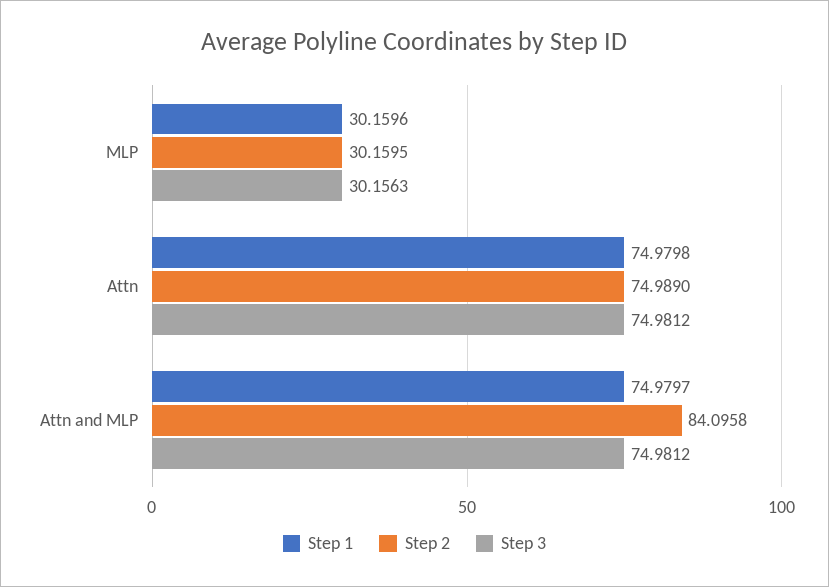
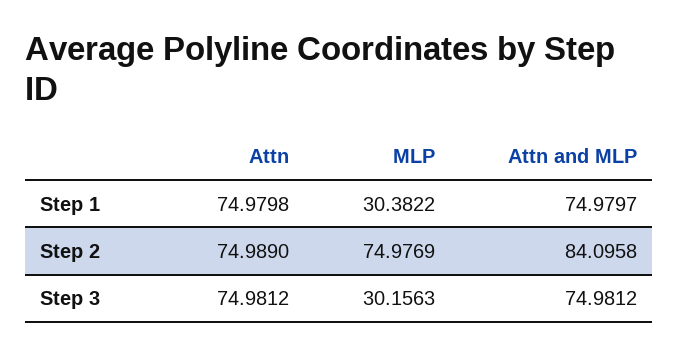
Step 1, MLP: 30.1596 -> 30.3822
Step 2, MLP: 30.1595 -> 74.9769

